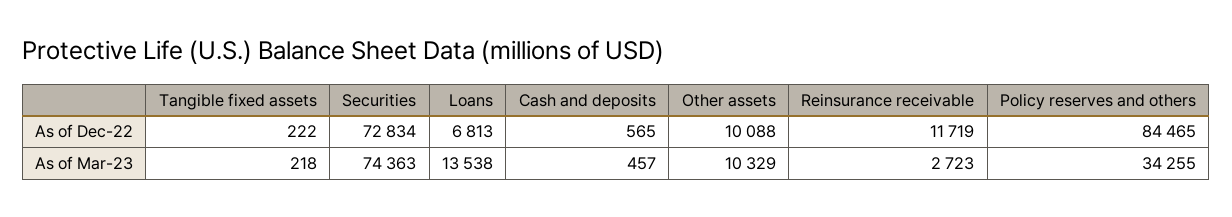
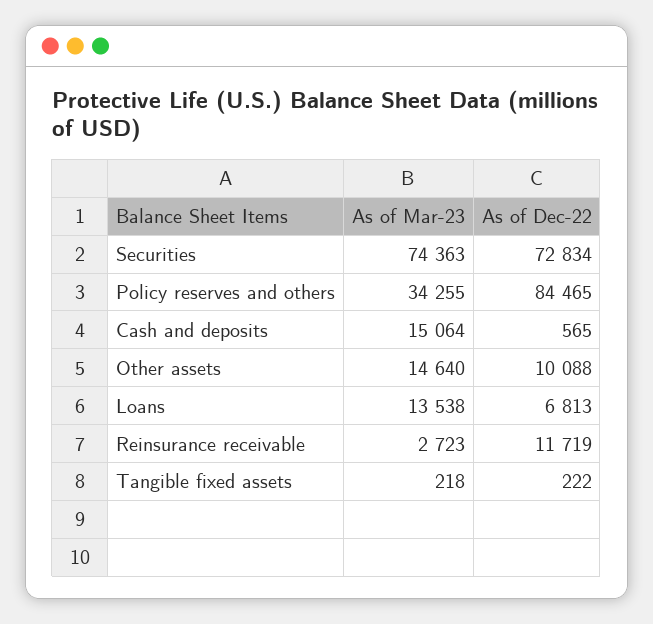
Cash and deposits, As of Mar-23: 457 -> 15064
Other assets, As of Mar-23: 10329 -> 14640

